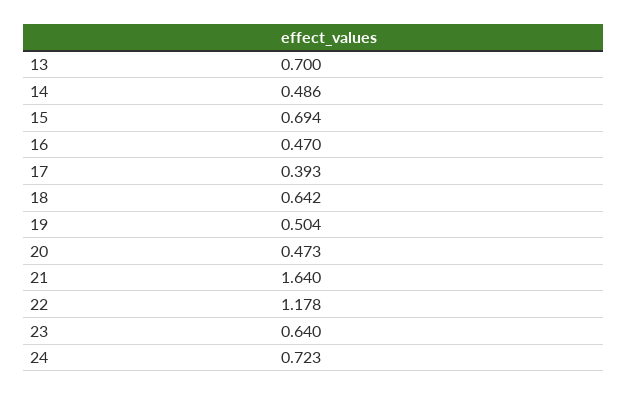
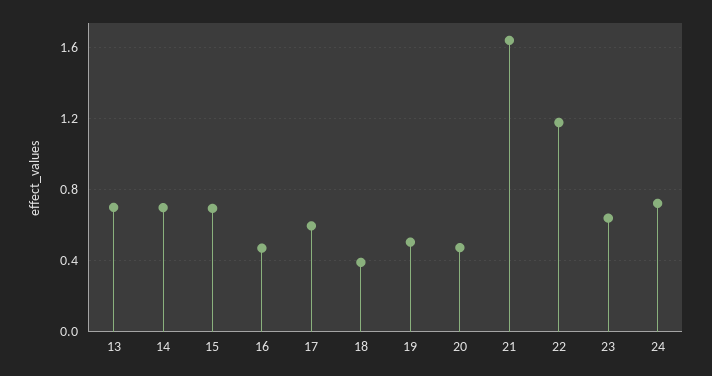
14: 0.486 -> 0.7
17: 0.393 -> 0.6
18: 0.642 -> 0.4

